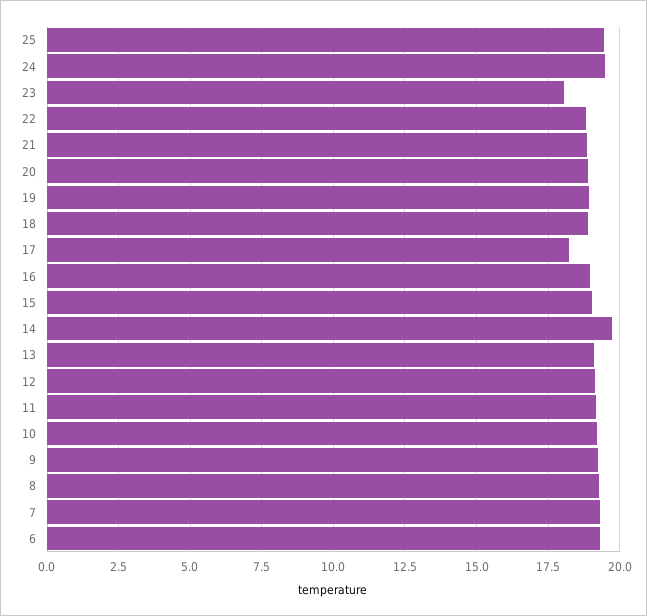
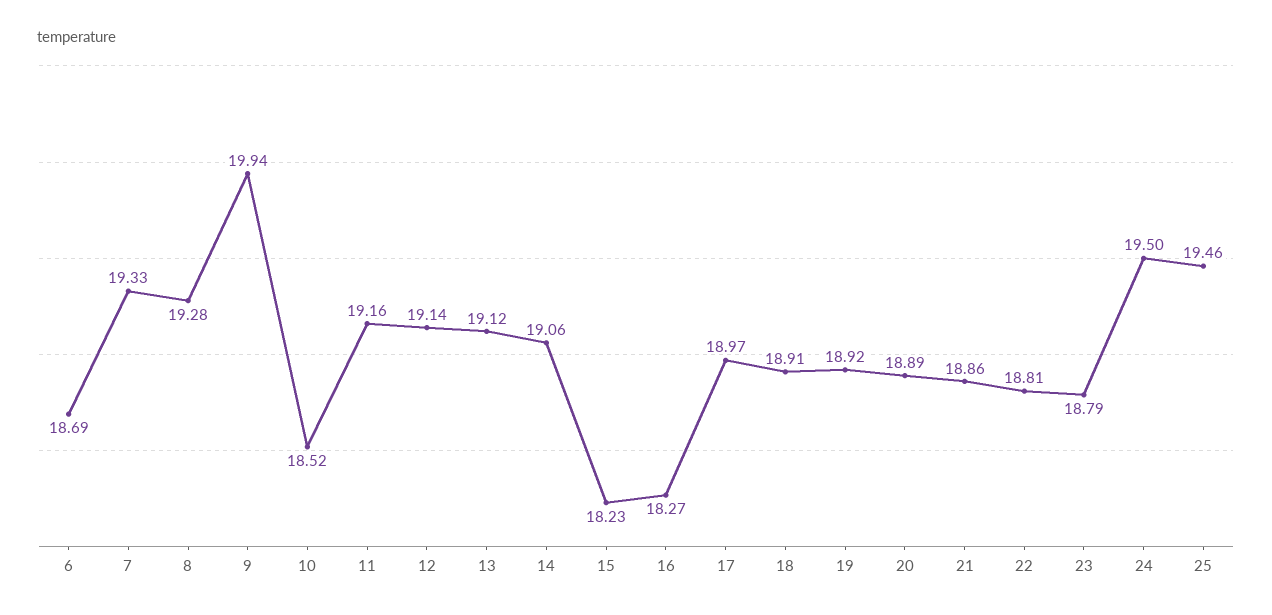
23: 18 -> 18.79
17: 18.25 -> 18.97
16: 19 -> 18.27
15: 19 -> 18.23
14: 19.75 -> 19.06
10: 19.25 -> 18.52
9: 19.25 -> 19.94
6: 19.25 -> 18.69

